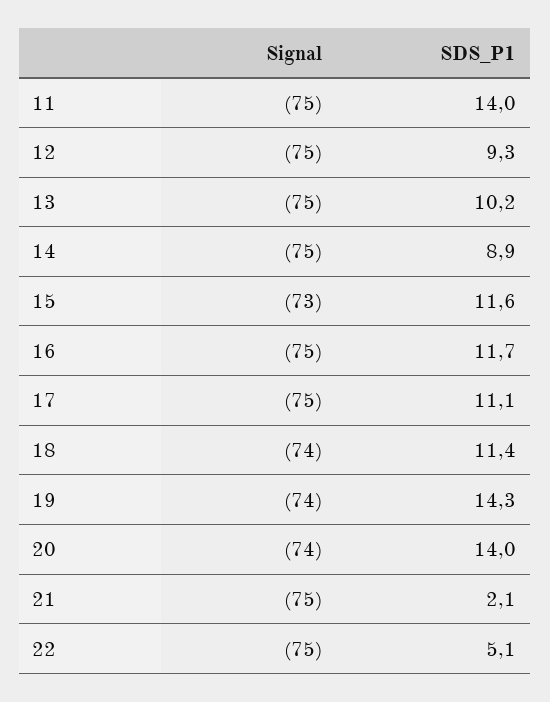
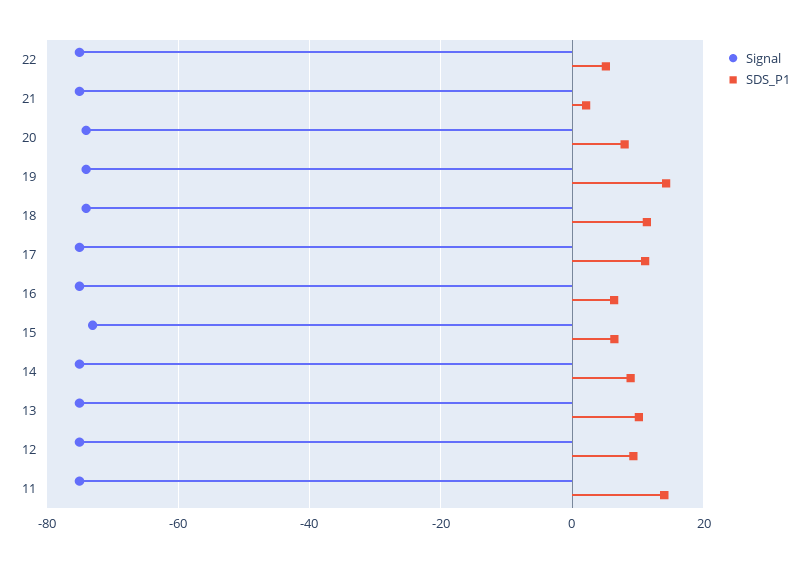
SDS_P1, 15: 11.6 -> 6
SDS_P1, 16: 11.7 -> 6
SDS_P1, 20: 14 -> 8

